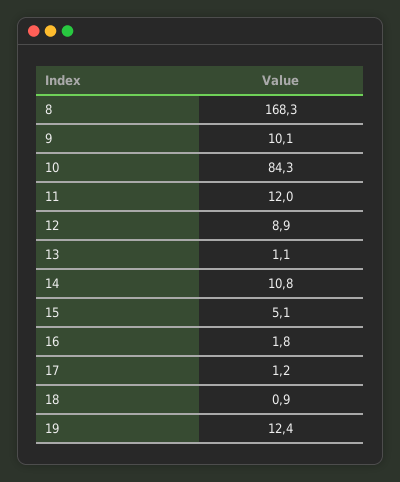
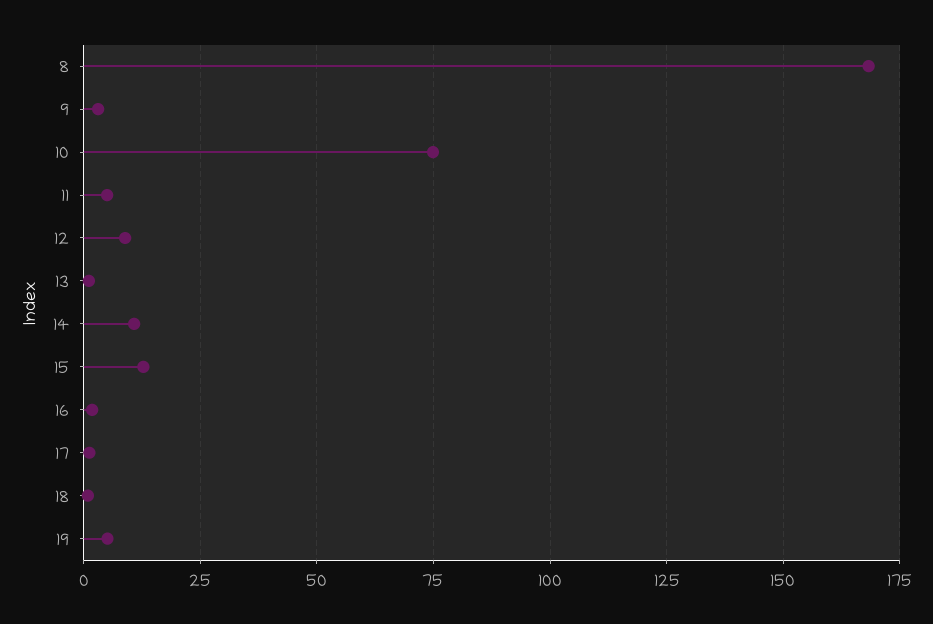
9: 10.1 -> 2.5
10: 84.3 -> 75
11: 12 -> 5
15: 5.1 -> 12.5
19: 12.4 -> 5

